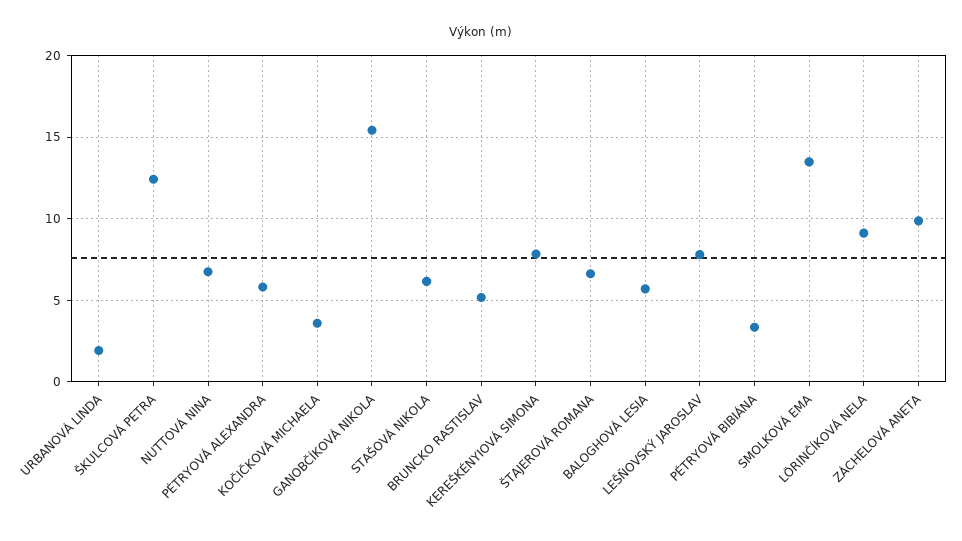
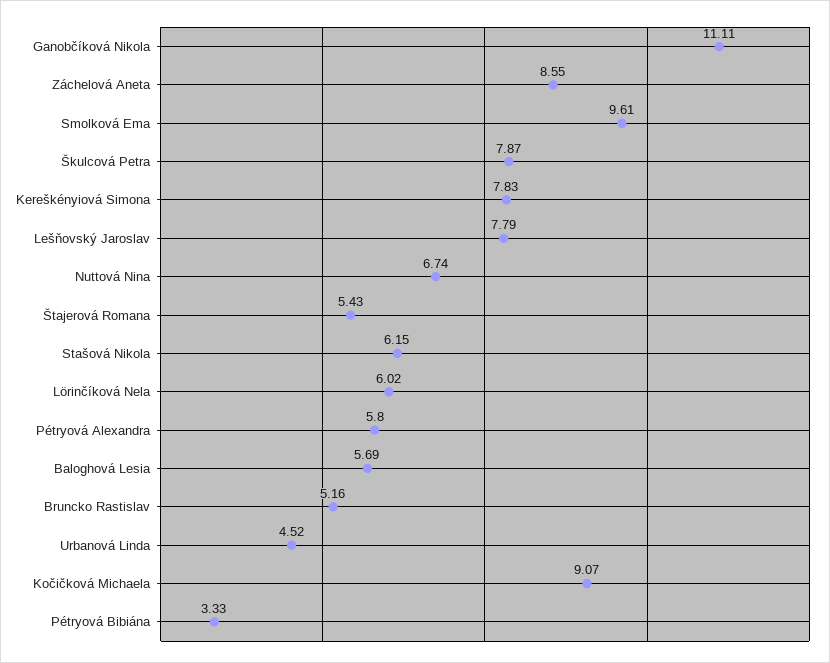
URBANOVÁ LINDA: 2 -> 4.52
ŠKULCOVÁ PETRA: 12.5 -> 7.87
KOČIČKOVÁ MICHAELA: 3.5 -> 9.07
GANOBČÍKOVÁ NIKOLA: 15.5 -> 11.11
ŠTAJEROVÁ ROMANA: 6.5 -> 5.43
SMOLKOVÁ EMA: 13.5 -> 9.61
LÖRINČÍKOVÁ NELA: 9 -> 6.02
ZÁCHELOVÁ ANETA: 10 -> 8.55

